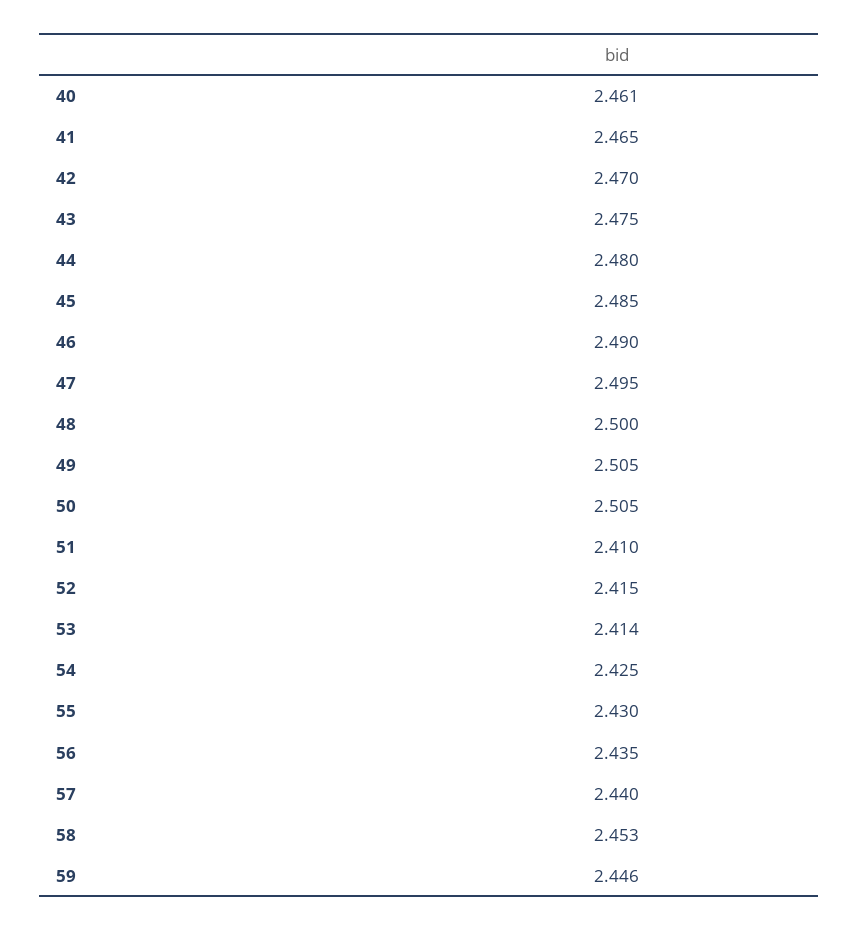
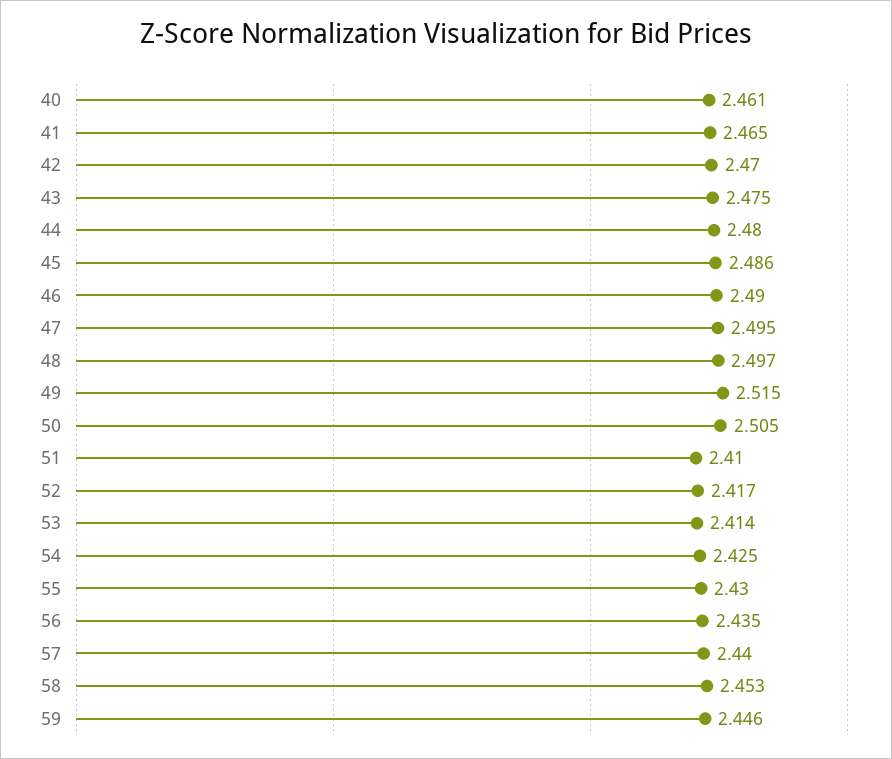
45: 2.485 -> 2.486
48: 2.5 -> 2.497
49: 2.505 -> 2.515
52: 2.415 -> 2.417

